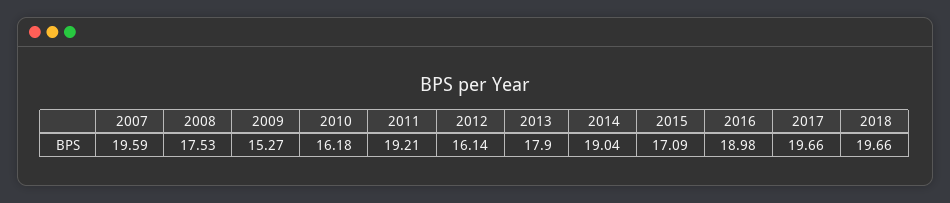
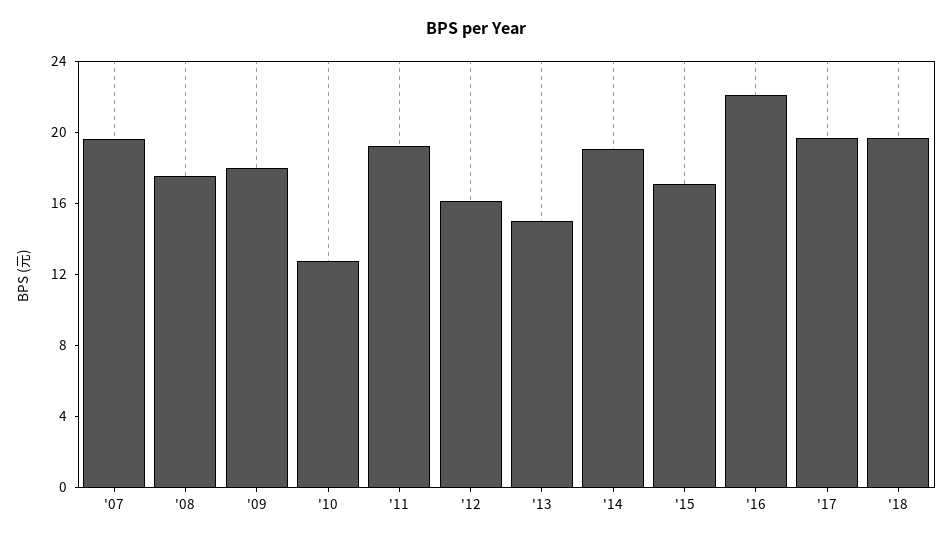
2009: 15.27 -> 18
2010: 16.18 -> 13
2013: 17.9 -> 15
2016: 18.98 -> 22

